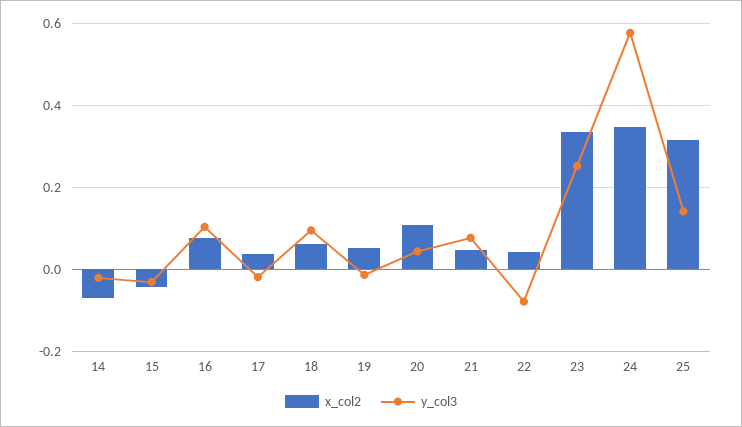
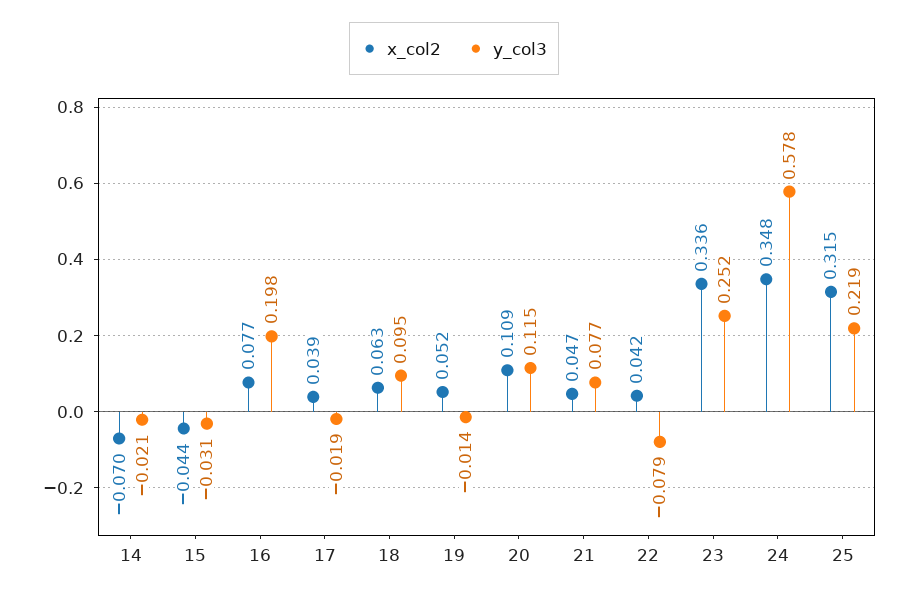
y_col3, 16: 0.1 -> 0.198
y_col3, 20: 0.04 -> 0.115
y_col3, 25: 0.14 -> 0.219

